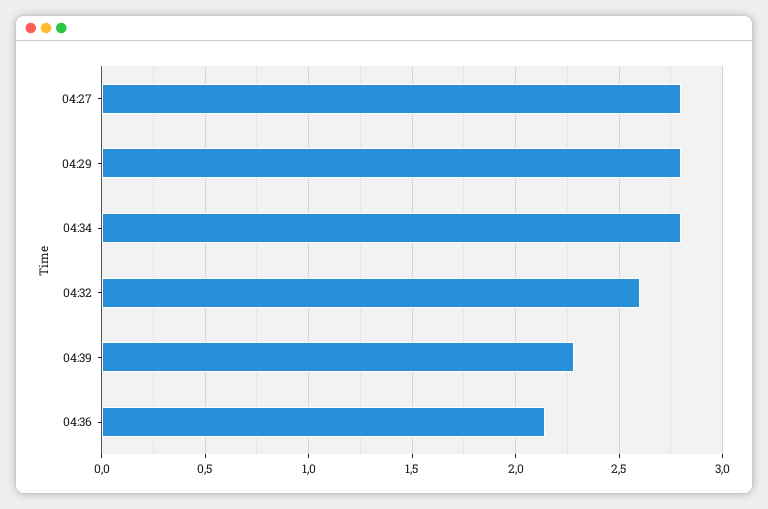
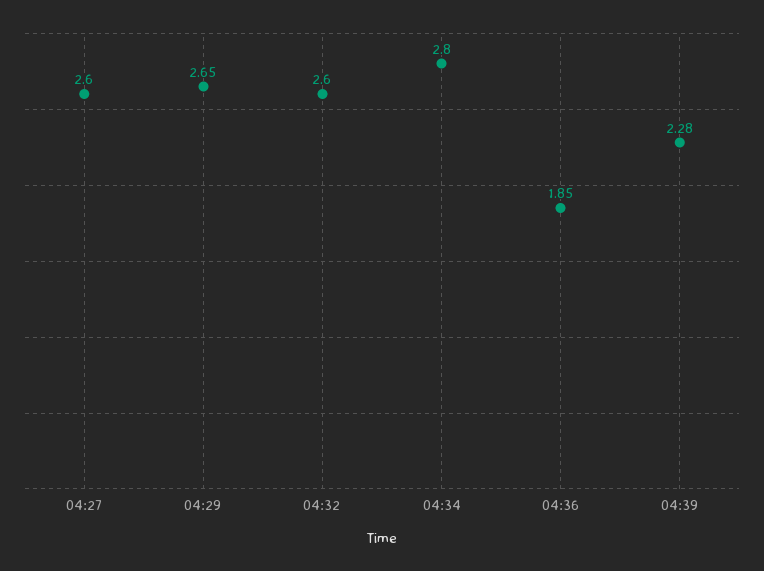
04:27: 2.8 -> 2.6
04:29: 2.8 -> 2.65
04:36: 2.15 -> 1.85

